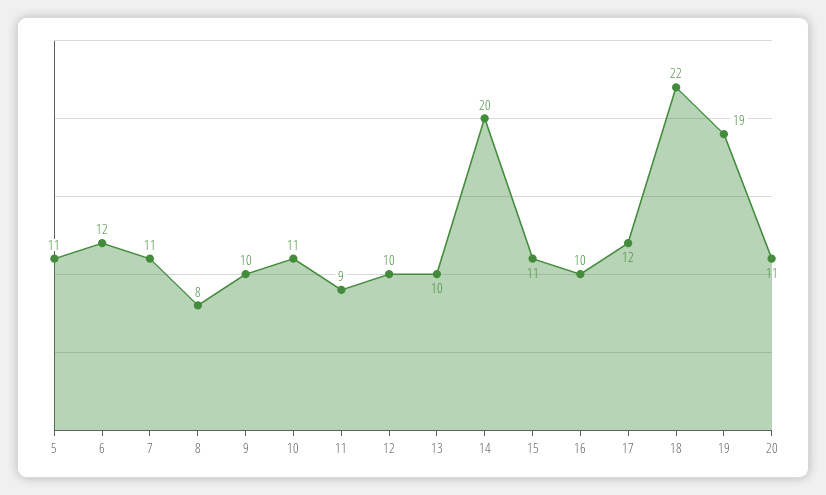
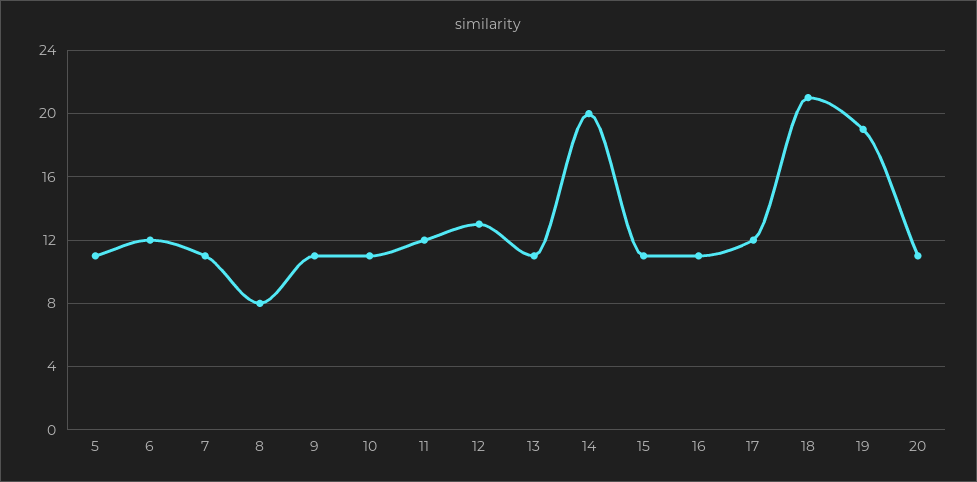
9: 10 -> 11
11: 9 -> 12
12: 10 -> 13
13: 10 -> 11
16: 10 -> 11
18: 22 -> 21

